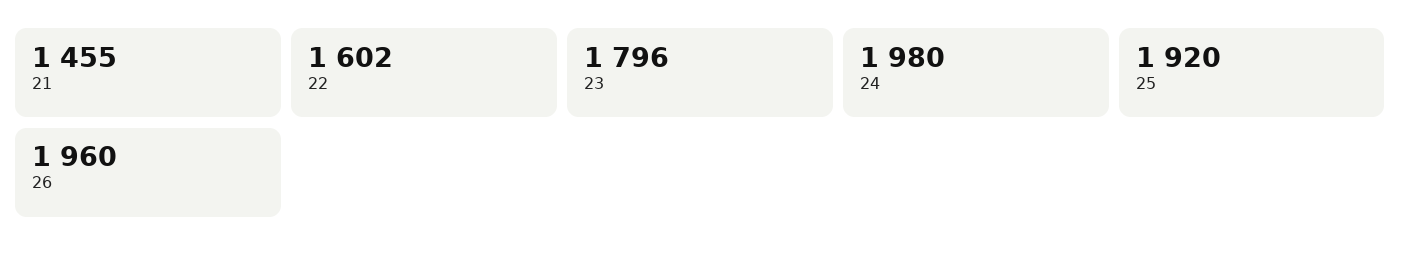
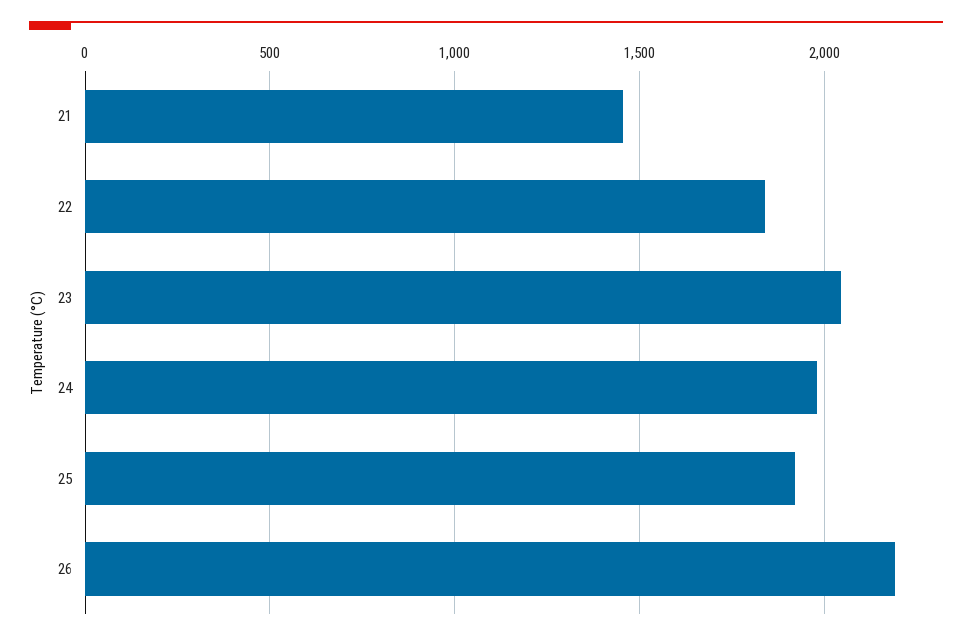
22: 1602 -> 1850
23: 1796 -> 2050
26: 1960 -> 2200

